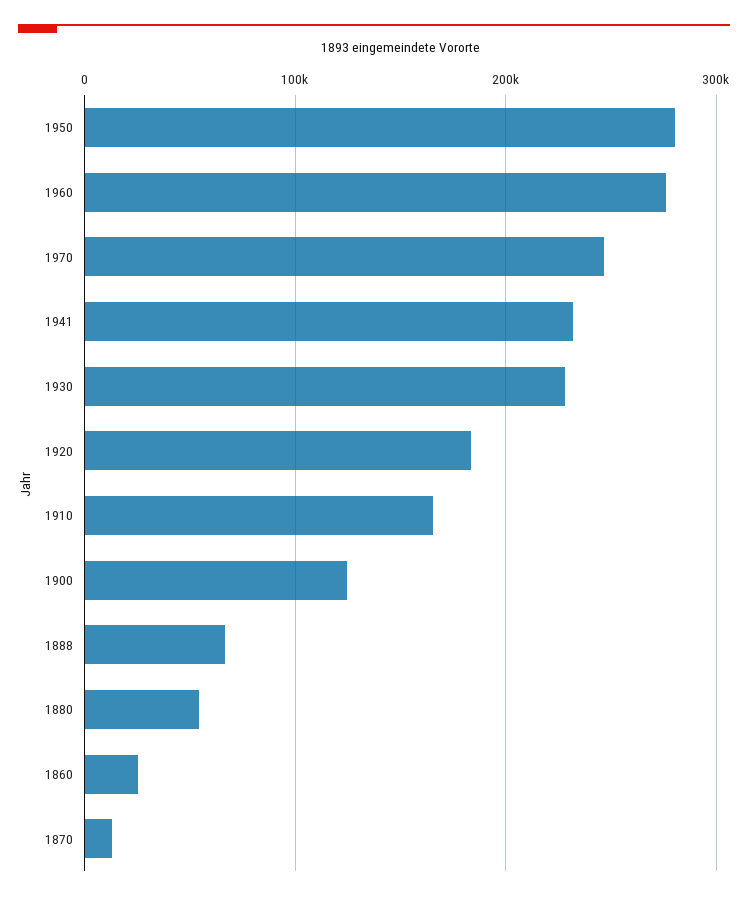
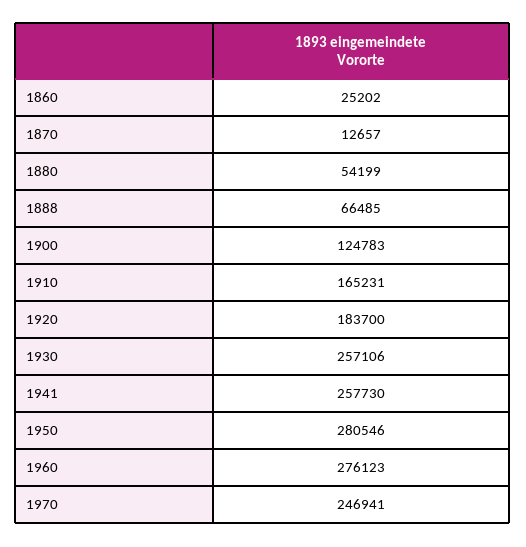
1941: 230000 -> 257730
1930: 230000 -> 257106

